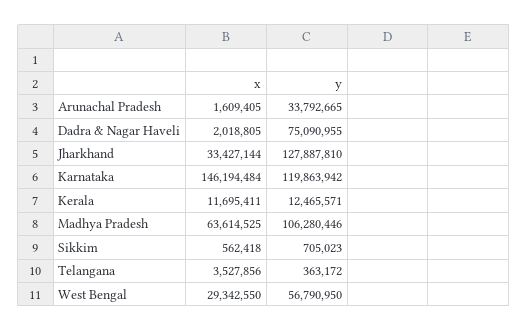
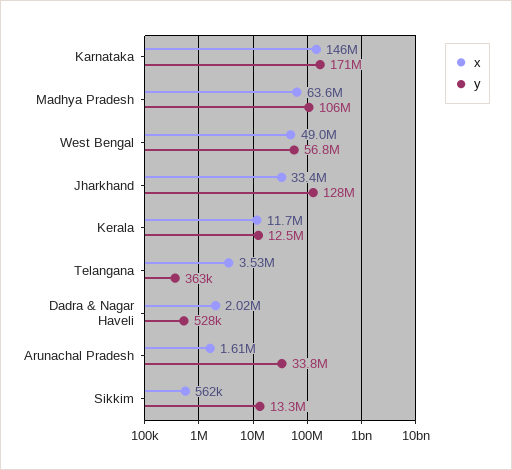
y, Dadra & Nagar Haveli: 75090955 -> 528000
y, Karnataka: 119863942 -> 171000000
y, Sikkim: 705023 -> 13300000
x, West Bengal: 29342550 -> 49000000

